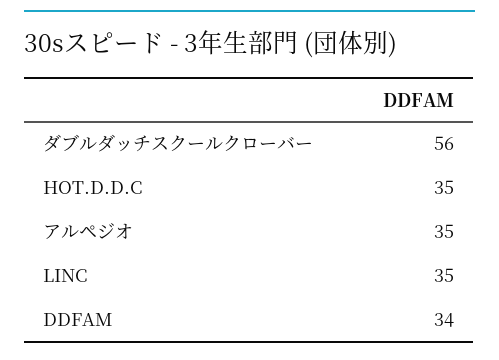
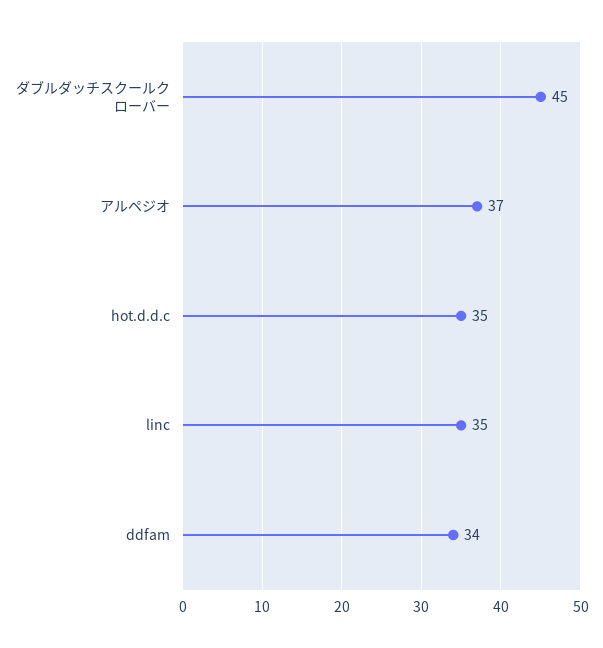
ダブルダッチスクールクローバー: 56 -> 45
アルペジオ: 35 -> 37

